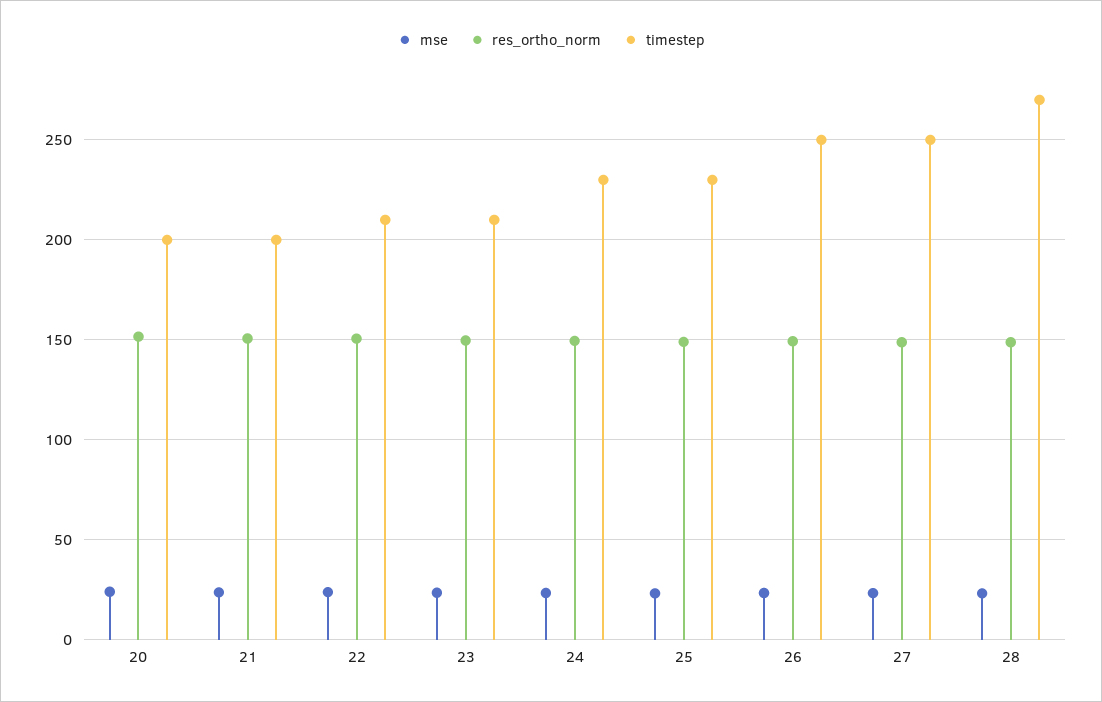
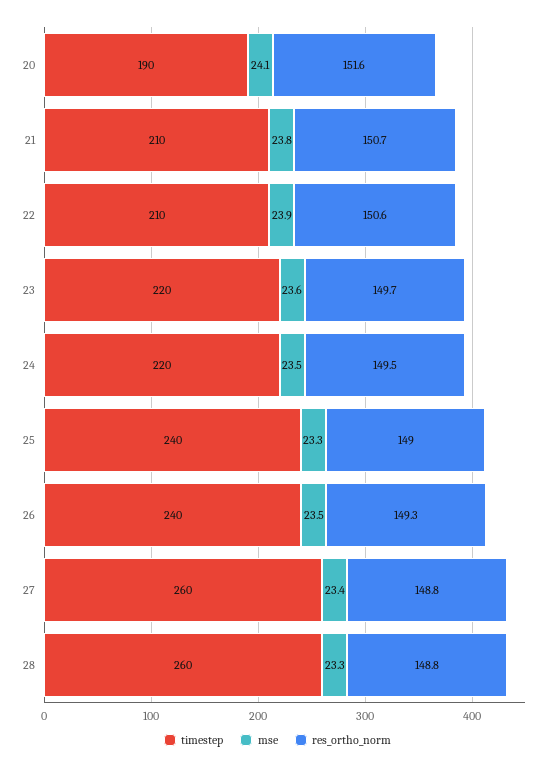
timestep, 20: 200 -> 190
timestep, 21: 200 -> 210
timestep, 23: 210 -> 220
timestep, 24: 230 -> 220
timestep, 25: 230 -> 240
timestep, 26: 250 -> 240
timestep, 27: 250 -> 260
timestep, 28: 270 -> 260

